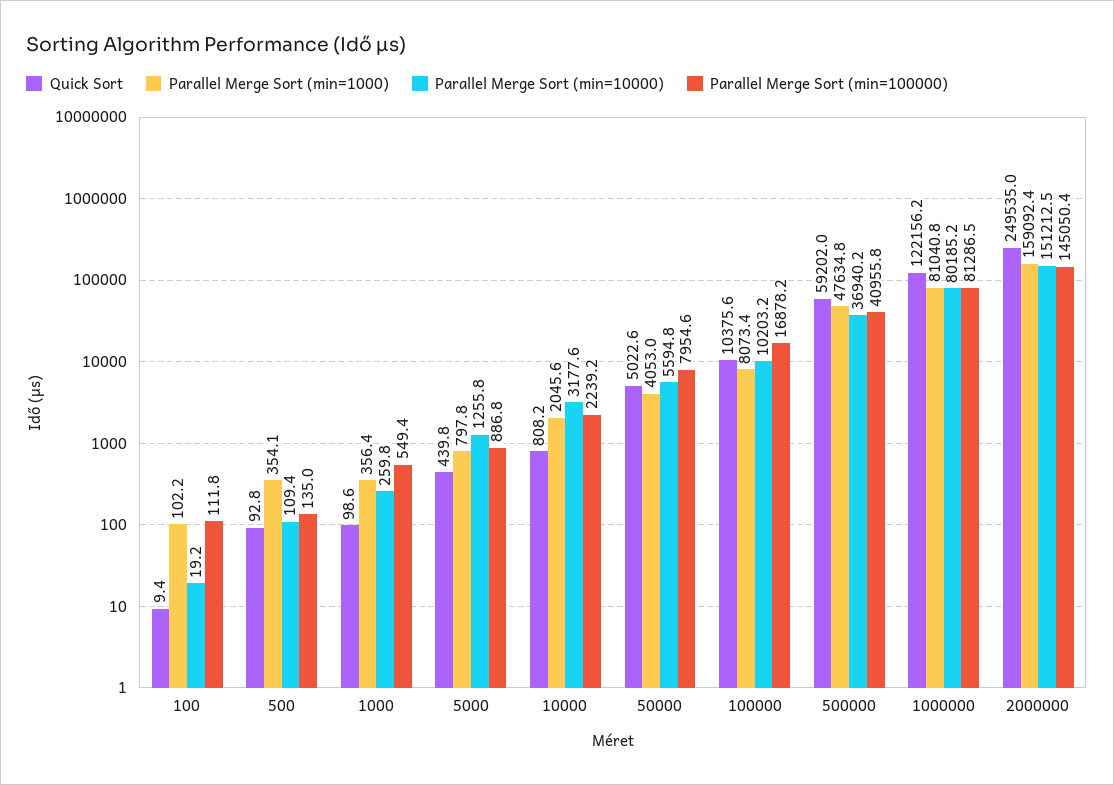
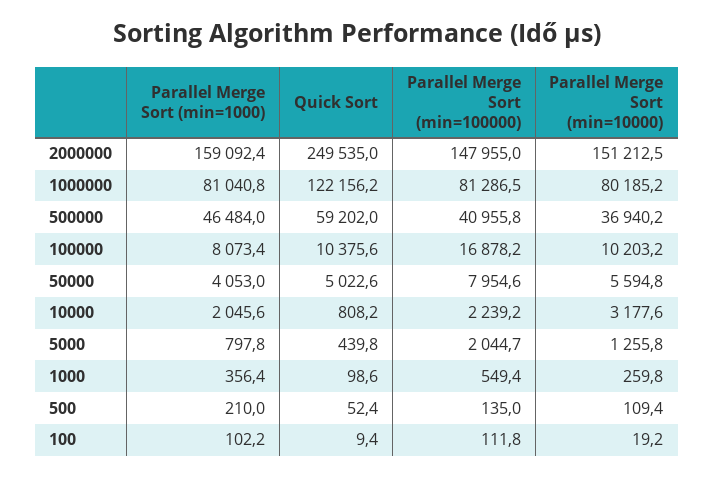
Quick Sort, 500: 92.8 -> 52.4
Parallel Merge Sort (min=1000), 500: 354.1 -> 210
Parallel Merge Sort (min=100000), 5000: 886.8 -> 2044.7
Parallel Merge Sort (min=1000), 500000: 47634.8 -> 46484
Parallel Merge Sort (min=100000), 2000000: 145050.4 -> 147955

